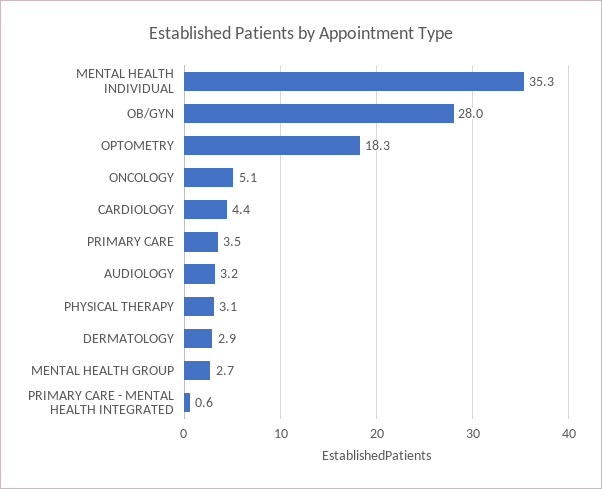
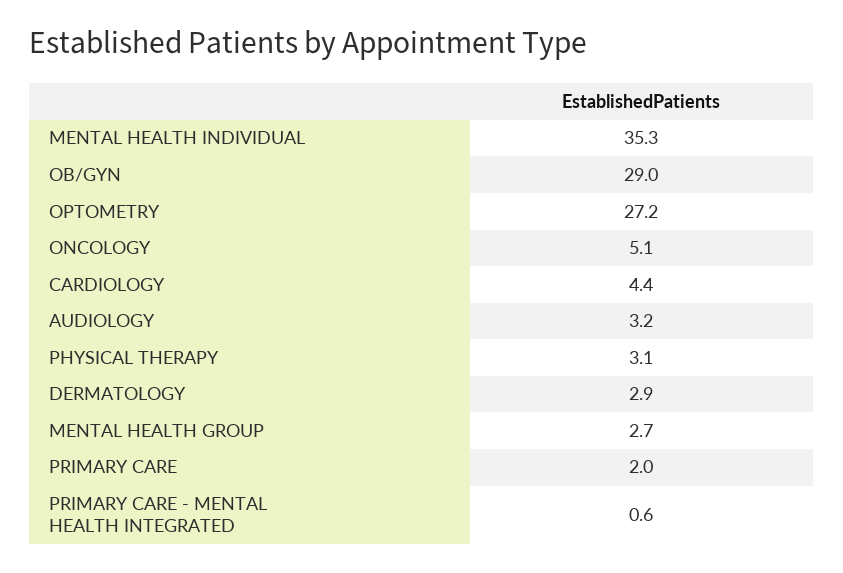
OB/GYN: 28 -> 29
OPTOMETRY: 18.3 -> 27.2
PRIMARY CARE: 3.5 -> 2

